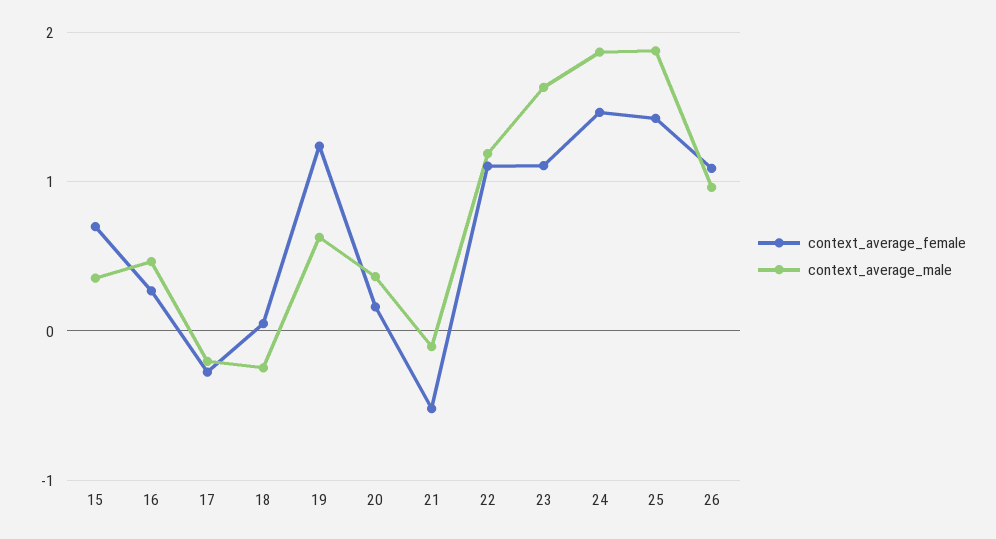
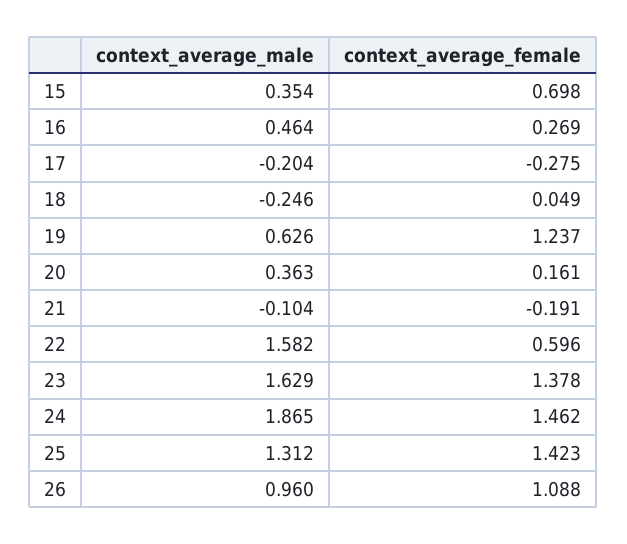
context_average_female, 21: -0.5 -> -0.191
context_average_female, 22: 1.1 -> 0.596
context_average_male, 22: 1.2 -> 1.582
context_average_female, 23: 1.1 -> 1.378
context_average_male, 25: 1.9 -> 1.312

